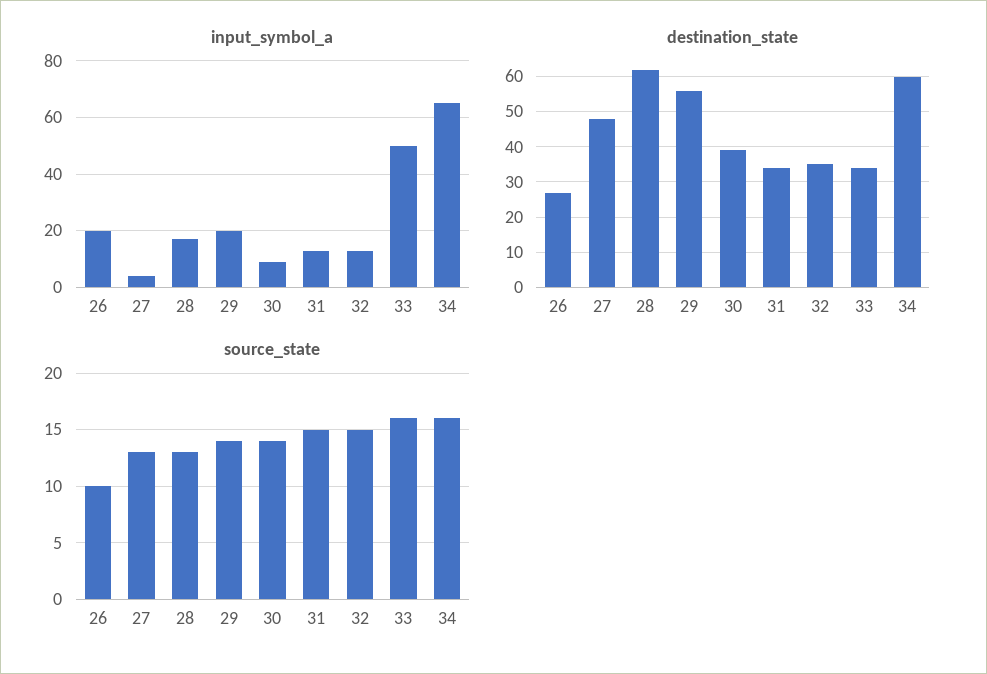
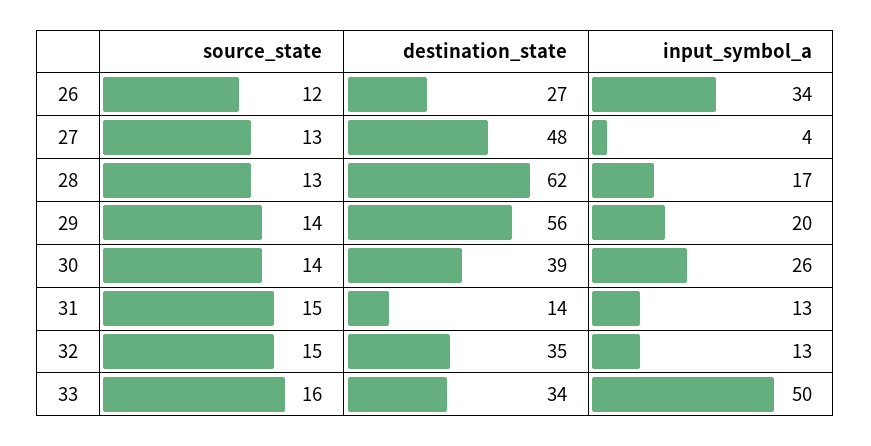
input_symbol_a, 26: 20 -> 34
input_symbol_a, 30: 10 -> 26
input_symbol_a, 34: 65 -> none
destination_state, 31: 35 -> 14
destination_state, 34: 60 -> none
source_state, 26: 10 -> 12
source_state, 34: 16 -> none

